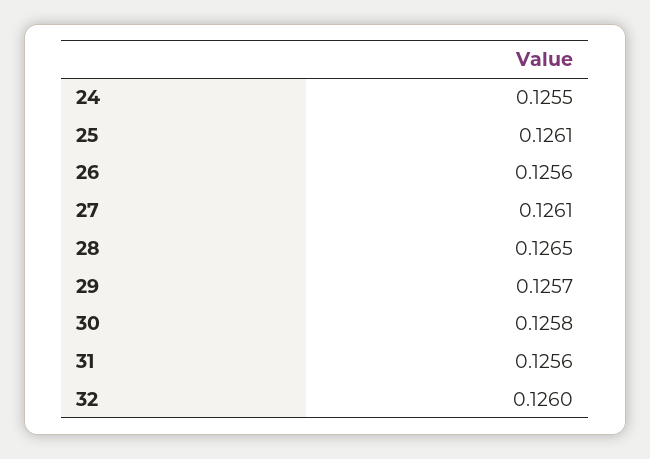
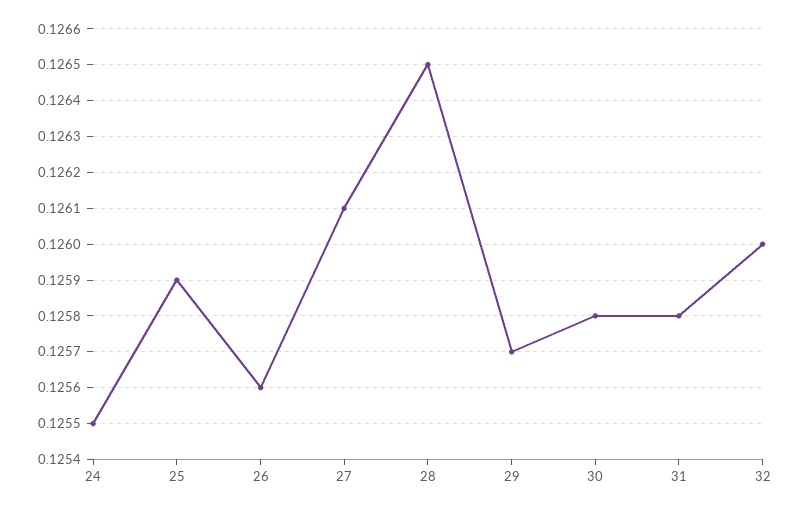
25: 0.1261 -> 0.1259
31: 0.1256 -> 0.1258

